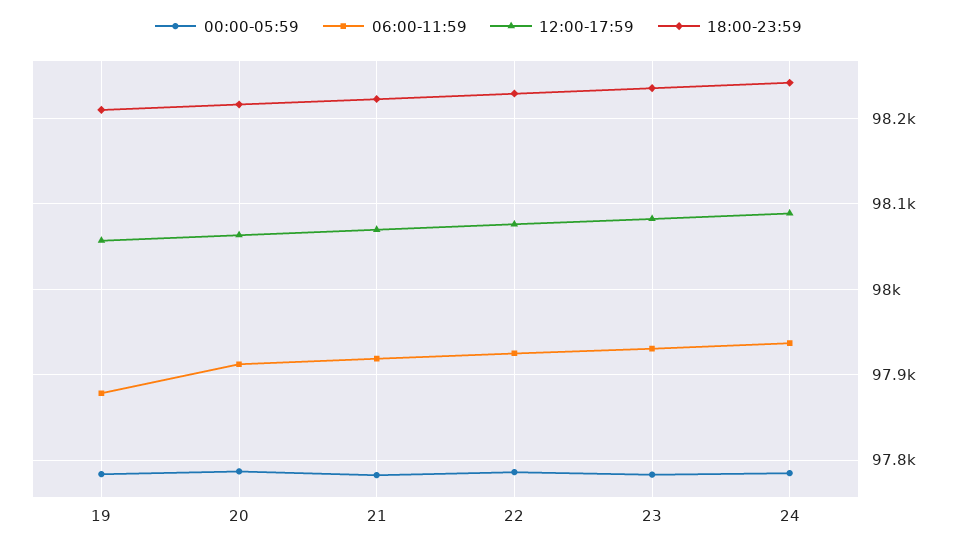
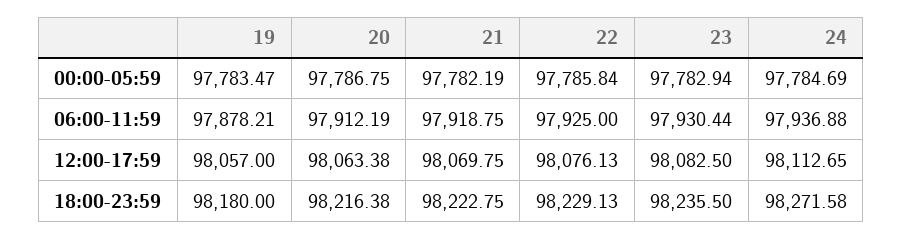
18:00-23:59, 19: 98210 -> 98180
12:00-17:59, 24: 98090 -> 98112.65
18:00-23:59, 24: 98240 -> 98271.58

